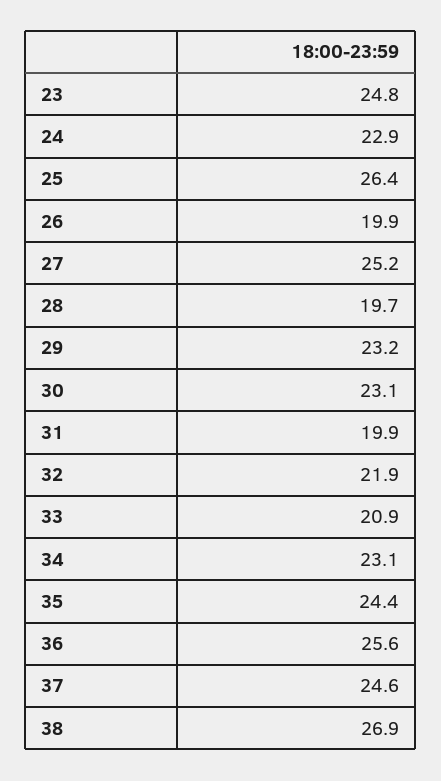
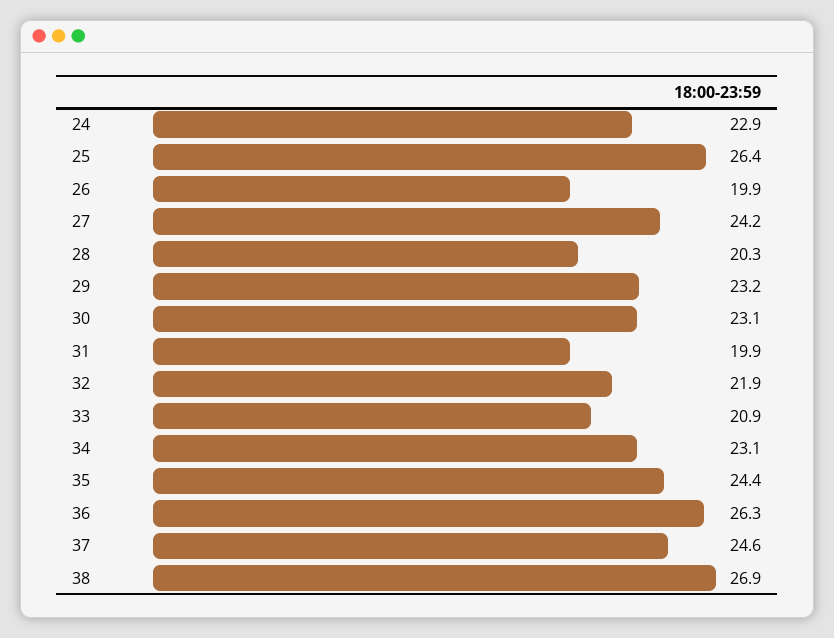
23: 24.8 -> none
27: 25.2 -> 24.2
28: 19.7 -> 20.3
36: 25.6 -> 26.3

